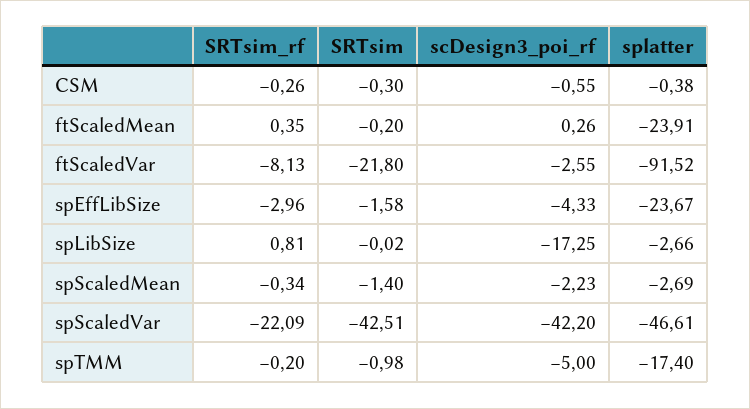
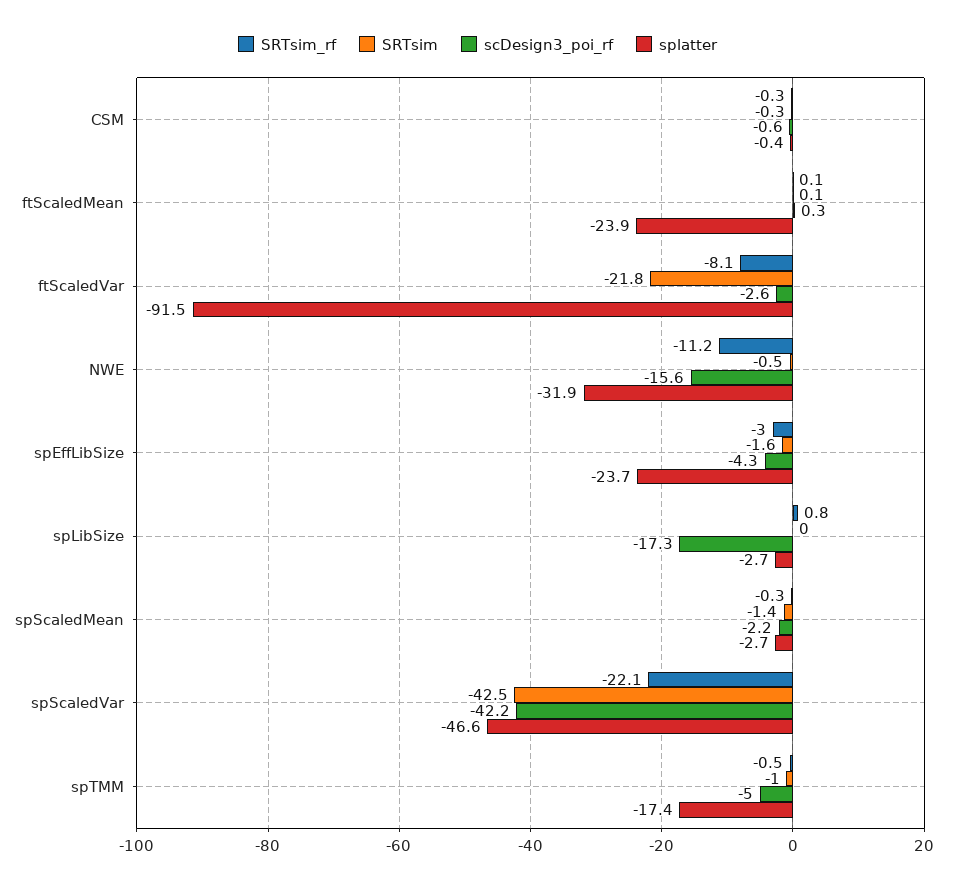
SRTsim_rf, ftScaledMean: 0.35 -> 0.1
SRTsim, ftScaledMean: -0.2 -> 0.1
SRTsim_rf, spTMM: -0.2 -> -0.5
SRTsim_rf, NWE: none -> -11.2
SRTsim, NWE: none -> -0.5
scDesign3_poi_rf, NWE: none -> -15.6
splatter, NWE: none -> -31.9

